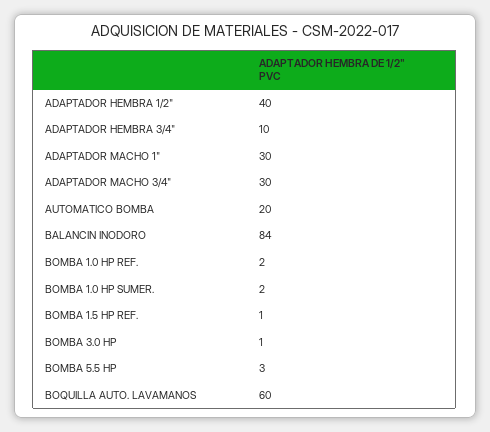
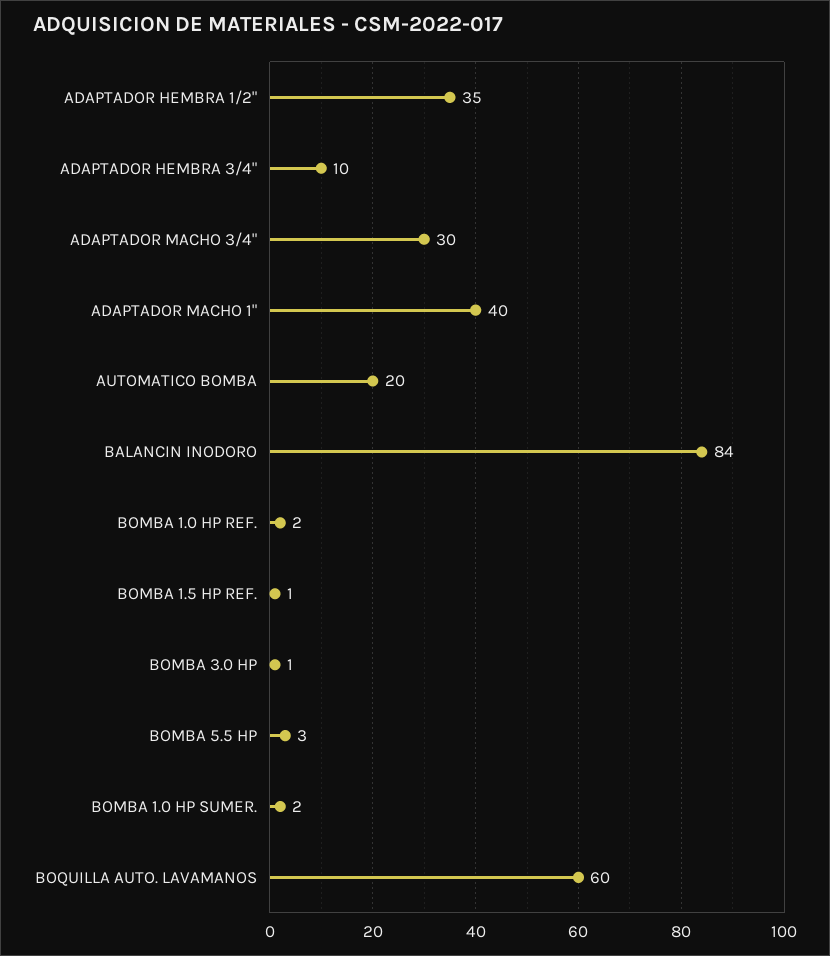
ADAPTADOR HEMBRA 1/2": 40 -> 35
ADAPTADOR MACHO 1": 30 -> 40

